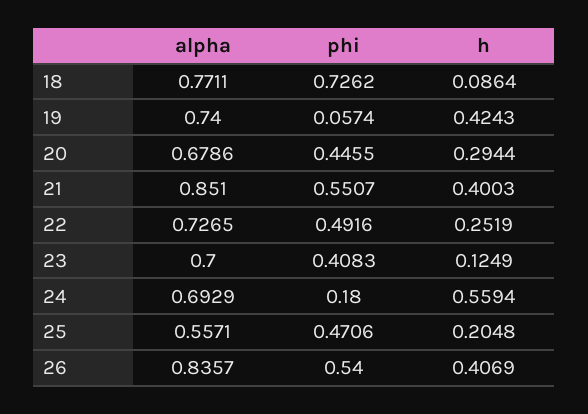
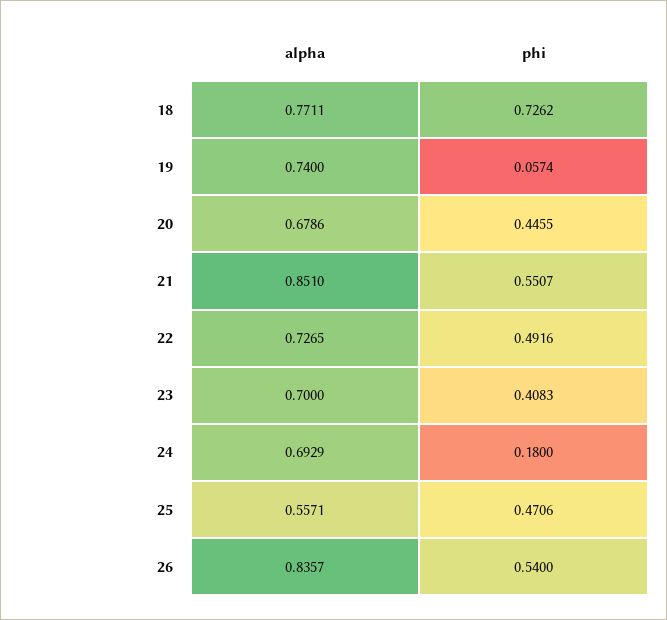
h, 18: 0.0864 -> none
h, 19: 0.4243 -> none
h, 20: 0.2944 -> none
h, 21: 0.4003 -> none
h, 22: 0.2519 -> none
h, 23: 0.1249 -> none
h, 24: 0.5594 -> none
h, 25: 0.2048 -> none
h, 26: 0.4069 -> none

